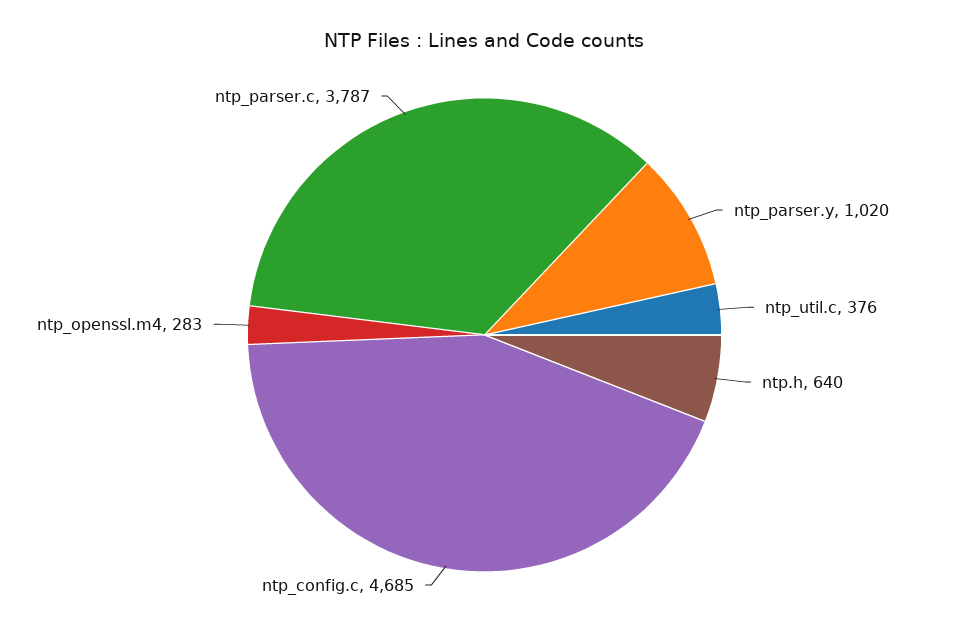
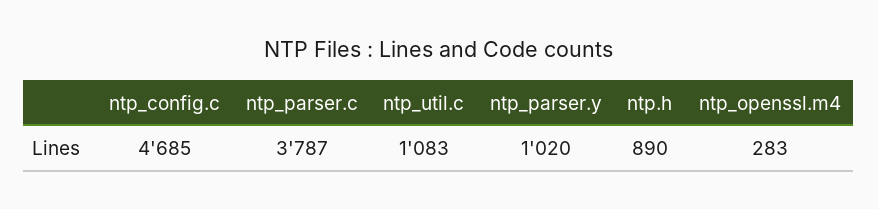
ntp_util.c: 376 -> 1083
ntp.h: 640 -> 890

